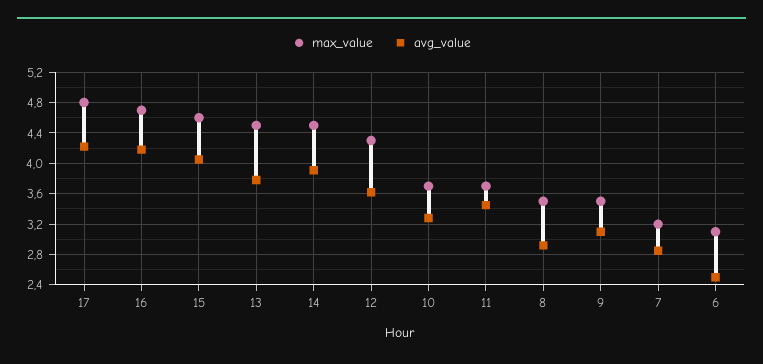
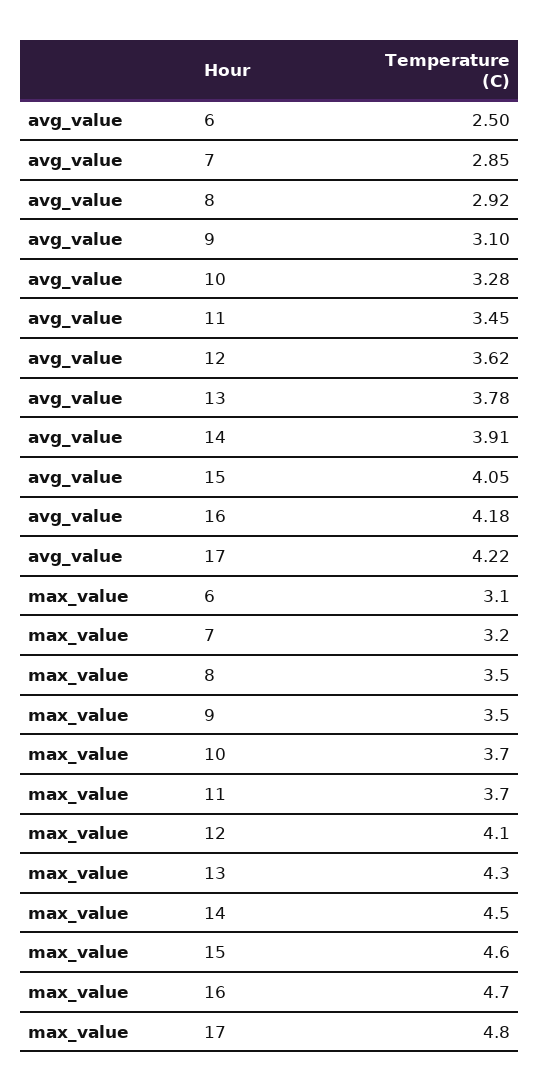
max_value, 13: 4.5 -> 4.3
max_value, 12: 4.3 -> 4.1

